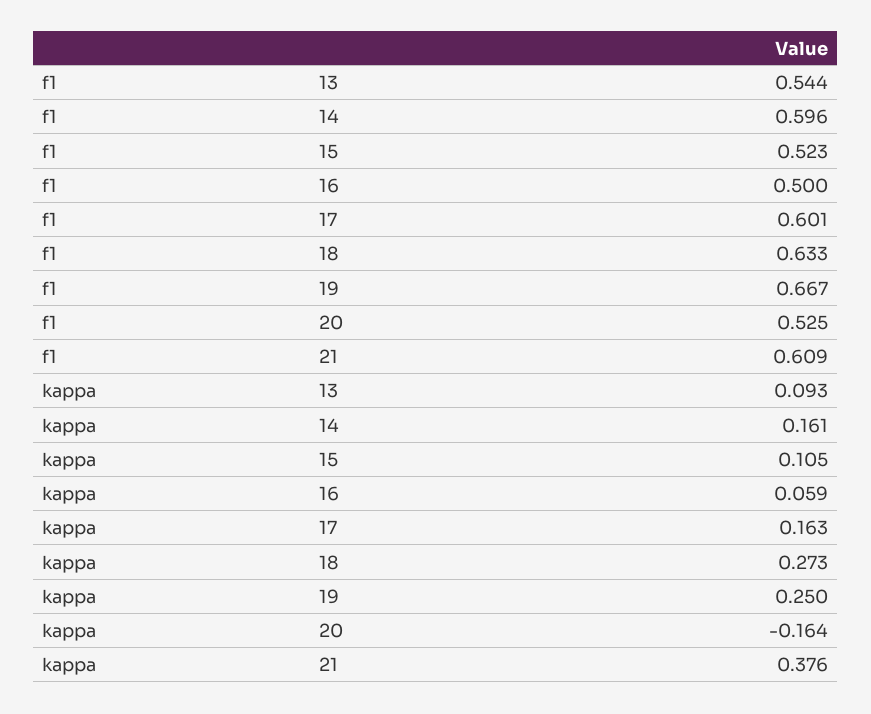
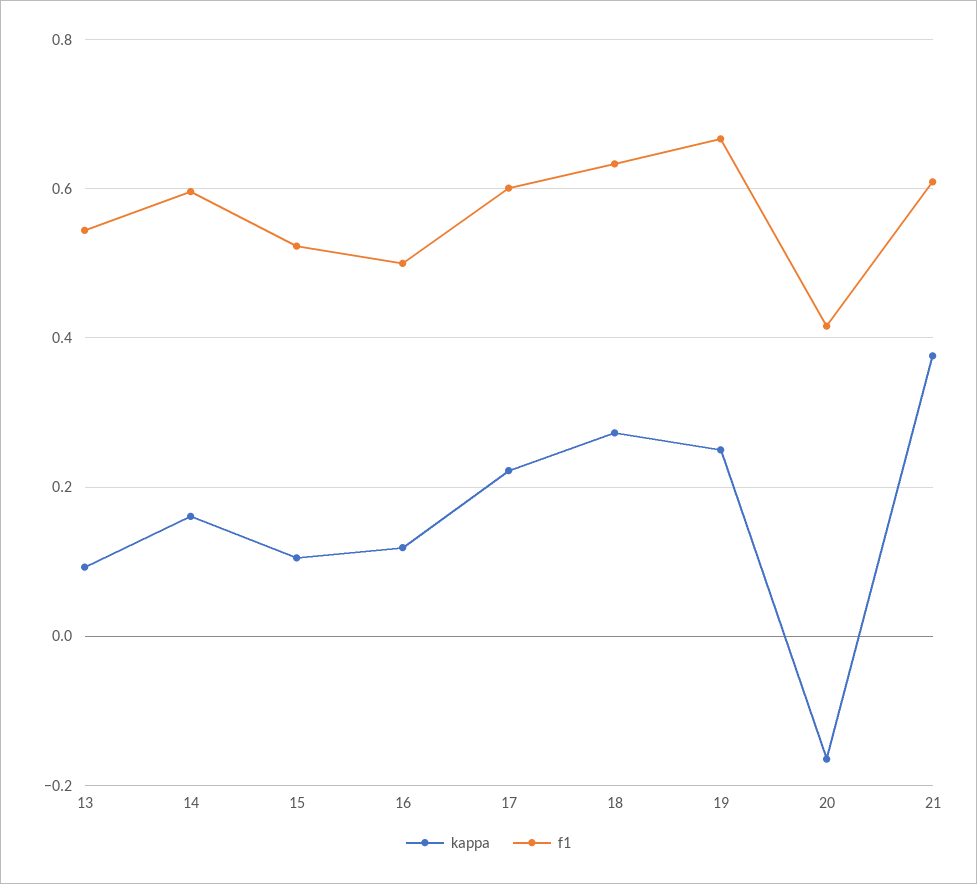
f1, 20: 0.525 -> 0.42
kappa, 16: 0.059 -> 0.12
kappa, 17: 0.163 -> 0.22

